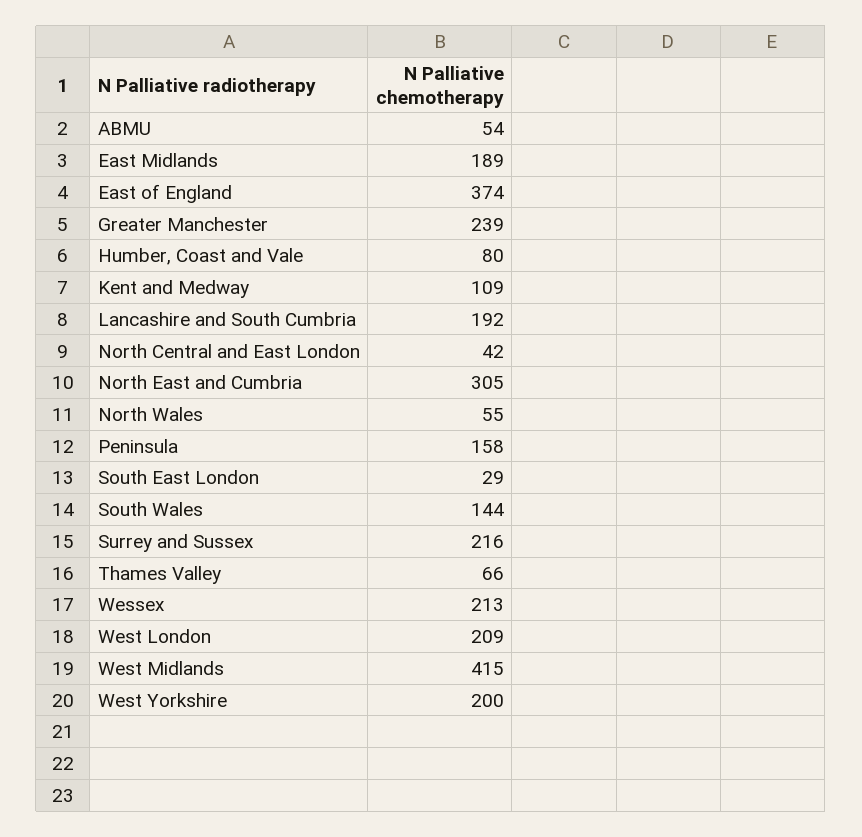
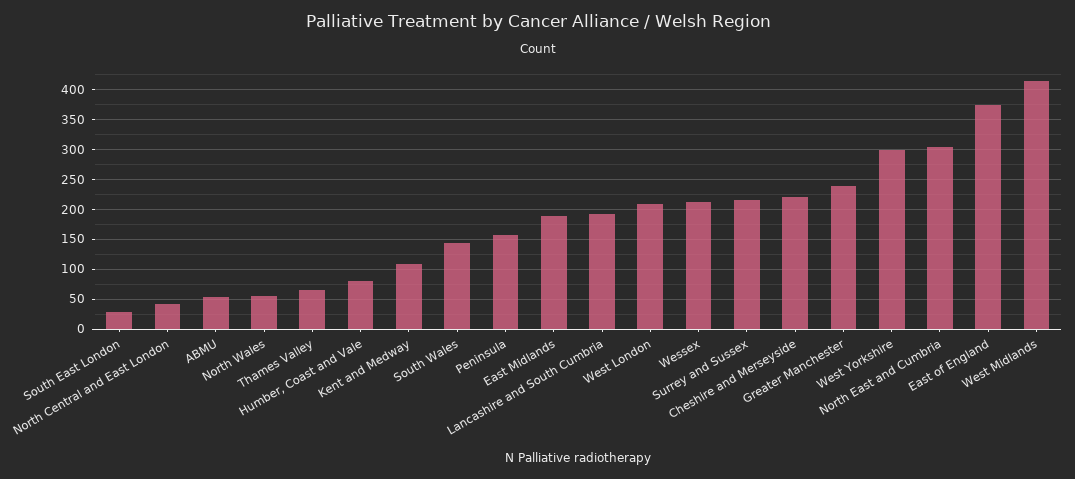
West Yorkshire: 200 -> 300
Cheshire and Merseyside: none -> 225

